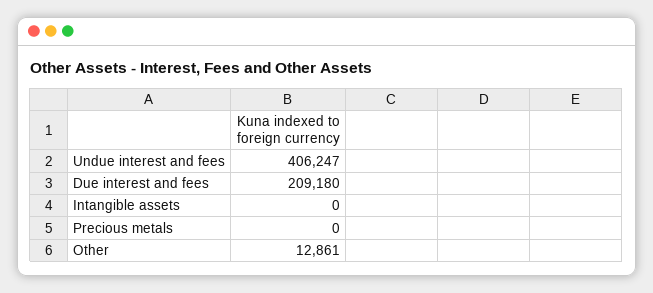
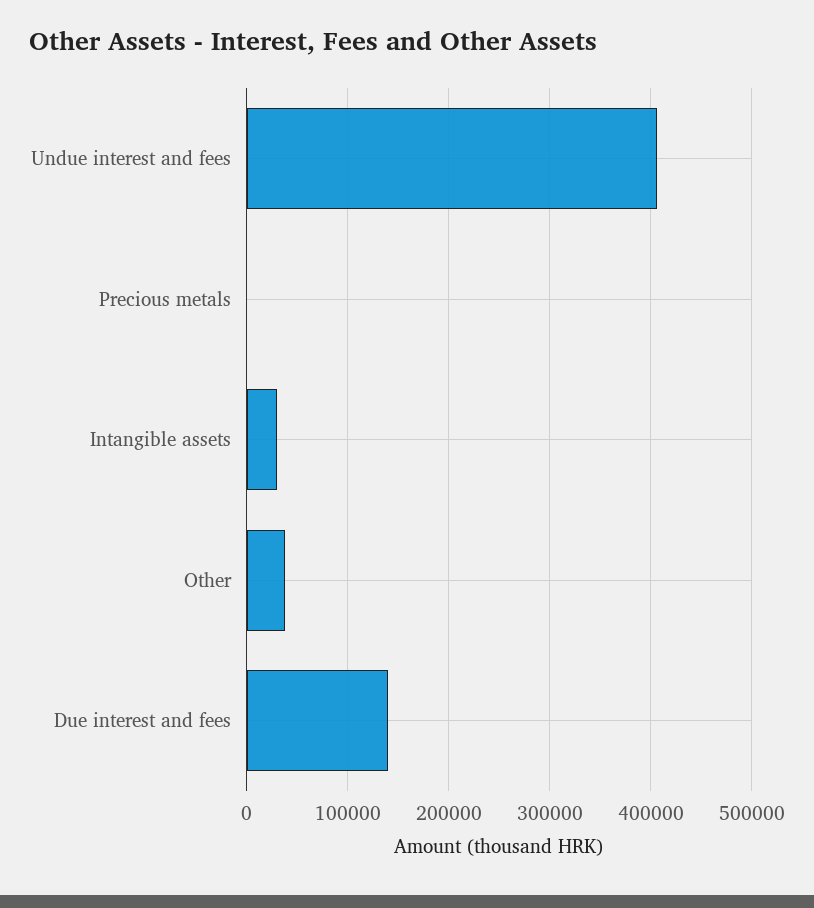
Due interest and fees: 209180 -> 140000
Intangible assets: 0 -> 30000
Other: 12861 -> 40000

